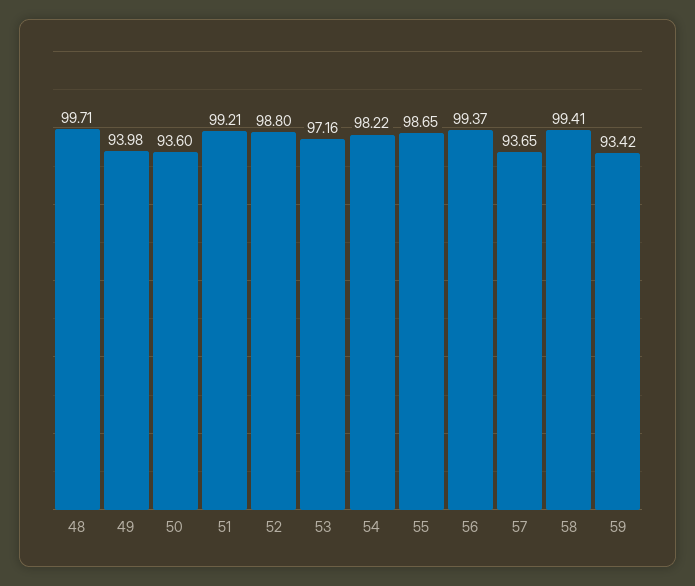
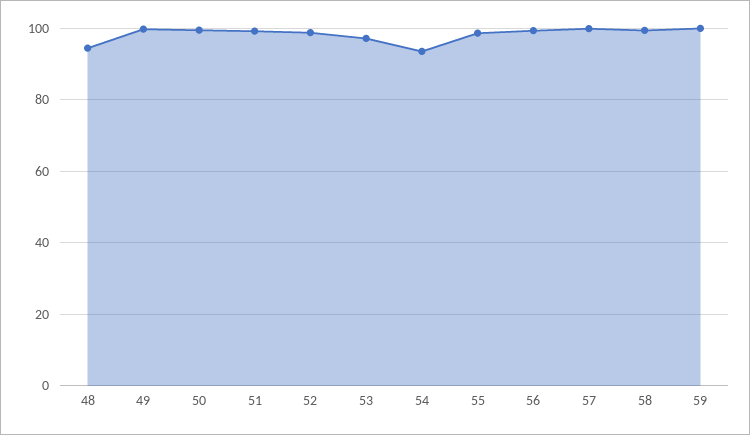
48: 99.71 -> 94
49: 93.98 -> 100
50: 93.6 -> 100
54: 98.22 -> 94
57: 93.65 -> 100
59: 93.42 -> 100

